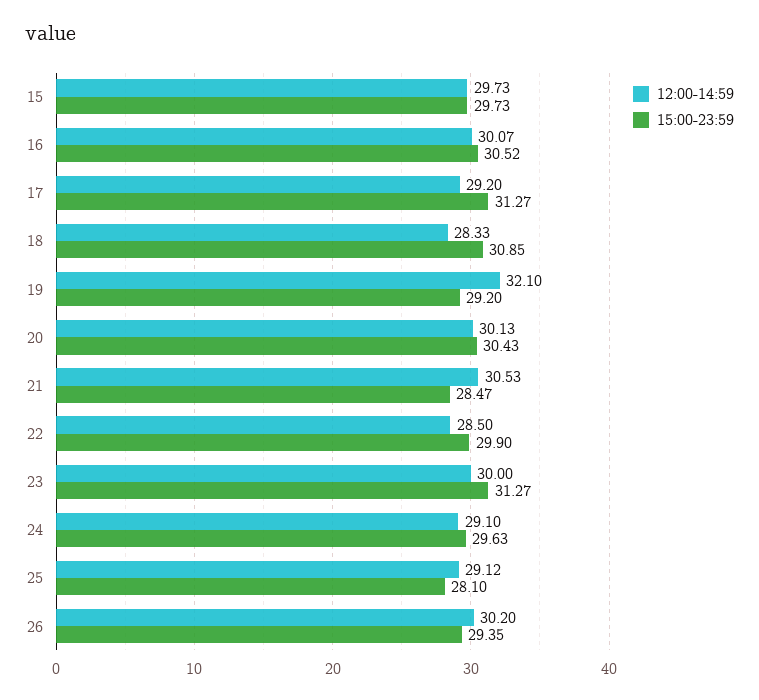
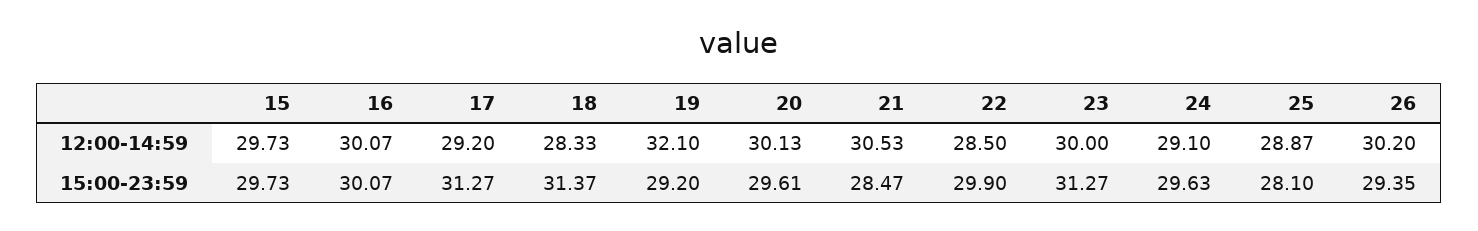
15:00-23:59, 16: 30.52 -> 30.07
15:00-23:59, 18: 30.85 -> 31.37
15:00-23:59, 20: 30.43 -> 29.61
12:00-14:59, 25: 29.12 -> 28.87

